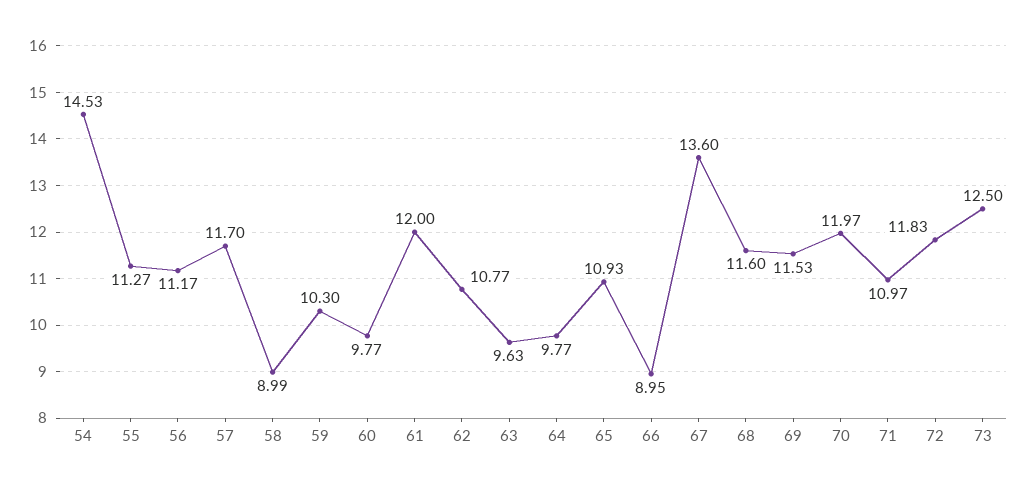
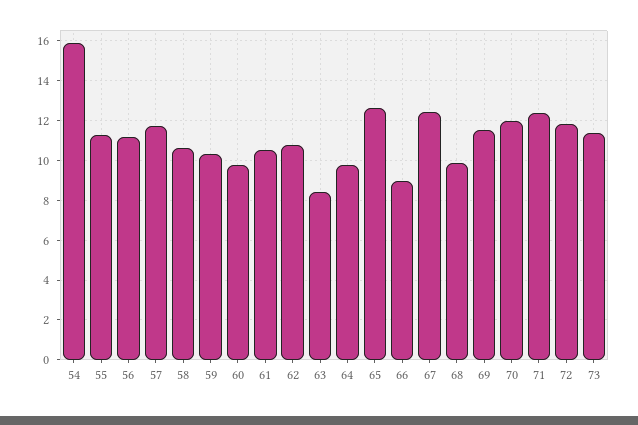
54: 14.53 -> 16
58: 8.99 -> 10.5
61: 12 -> 10.5
63: 9.63 -> 8.5
65: 10.93 -> 12.5
67: 13.6 -> 12.5
68: 11.6 -> 10
71: 10.97 -> 12.5
73: 12.5 -> 11.5

